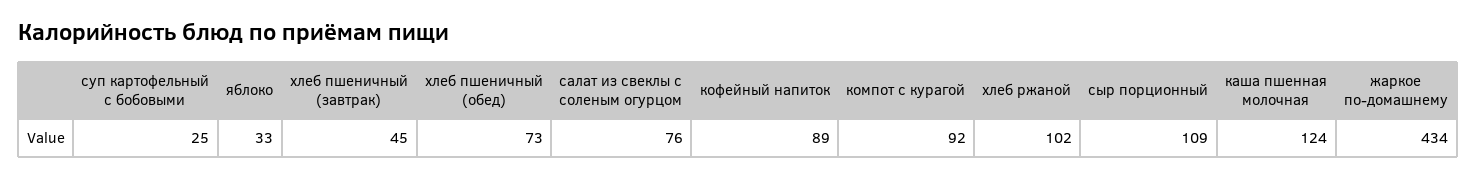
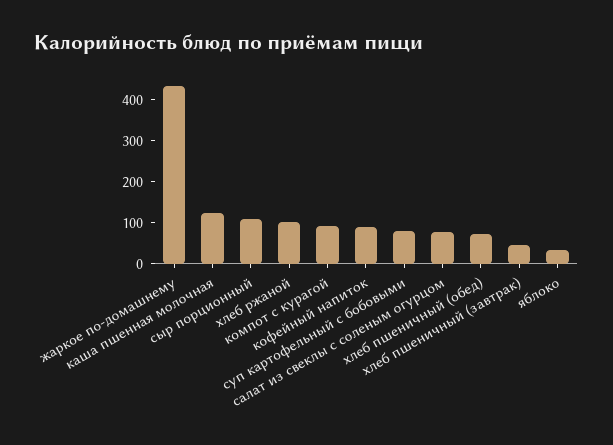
суп картофельный с бобовыми: 25 -> 80

